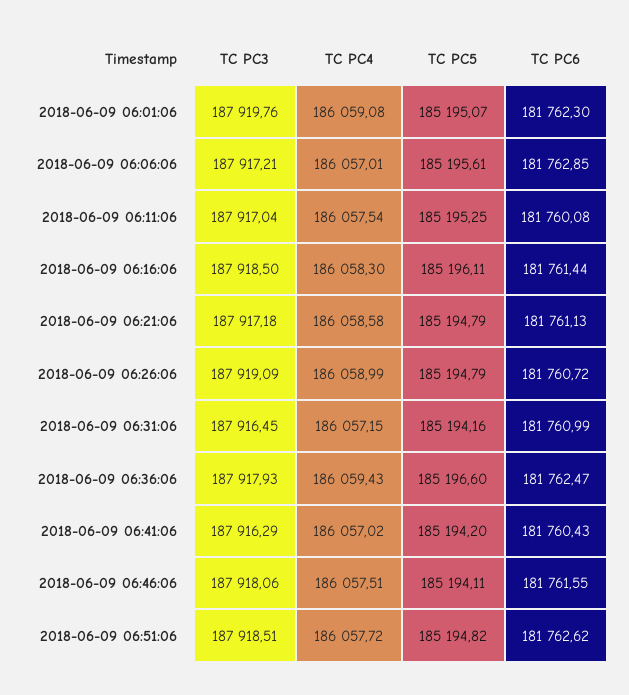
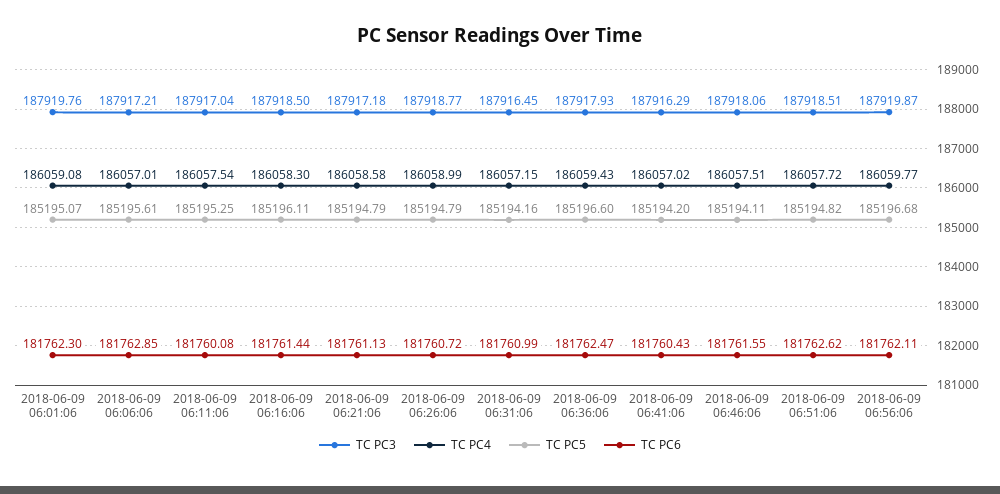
TC PC3, 2018-06-09 06:26:06: 187919.09 -> 187918.77
TC PC3, 2018-06-09 06:56:06: none -> 187919.87
TC PC4, 2018-06-09 06:56:06: none -> 186059.77
TC PC5, 2018-06-09 06:56:06: none -> 185196.68
TC PC6, 2018-06-09 06:56:06: none -> 181762.11

